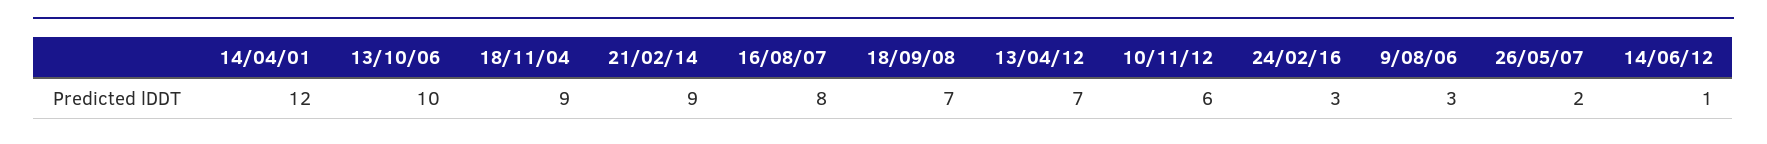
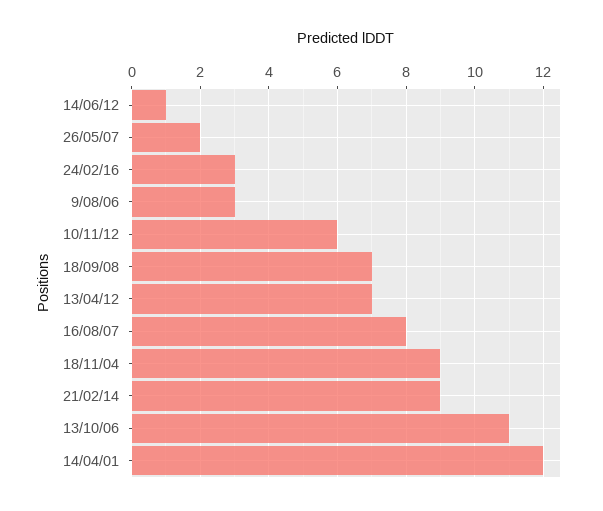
13/10/06: 10 -> 11

